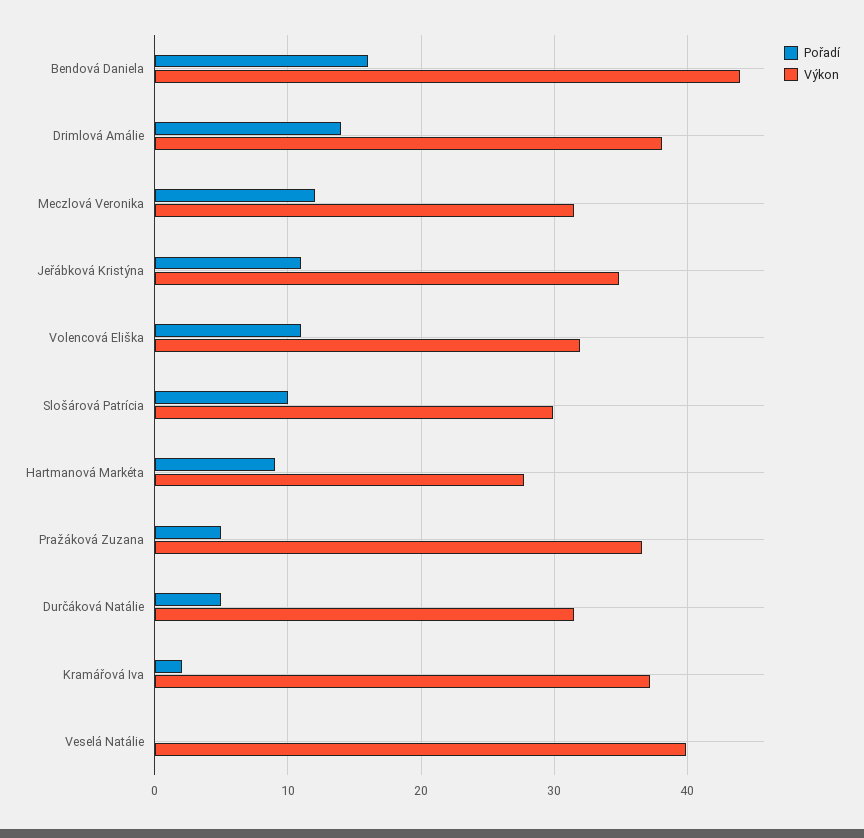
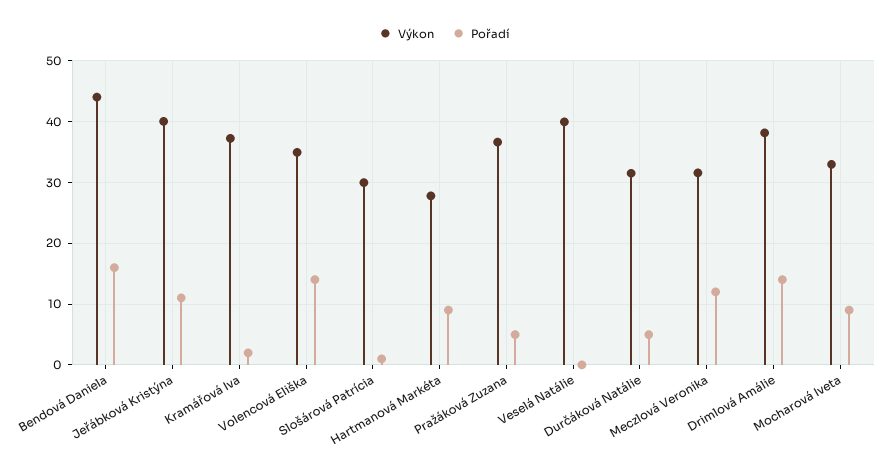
Výkon, Jeřábková Kristýna: 35 -> 40
Pořadí, Volencová Eliška: 11 -> 14
Výkon, Volencová Eliška: 32 -> 35
Pořadí, Slošárová Patrícia: 10 -> 1
Výkon, Mocharová Iveta: none -> 33
Pořadí, Mocharová Iveta: none -> 9

